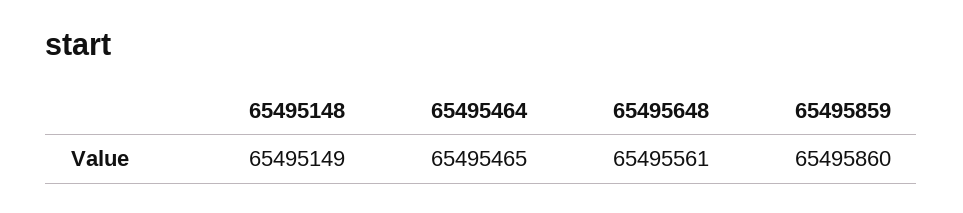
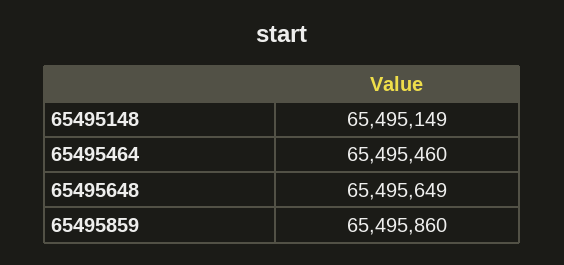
65495464: 65495465 -> 65495460
65495648: 65495561 -> 65495649

